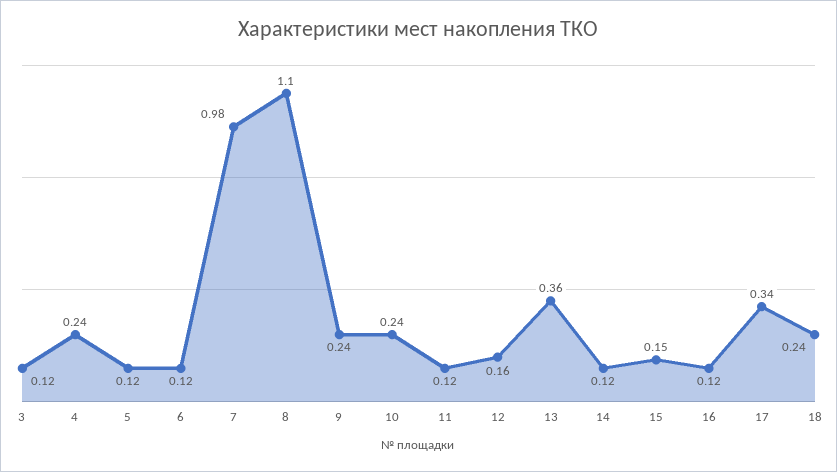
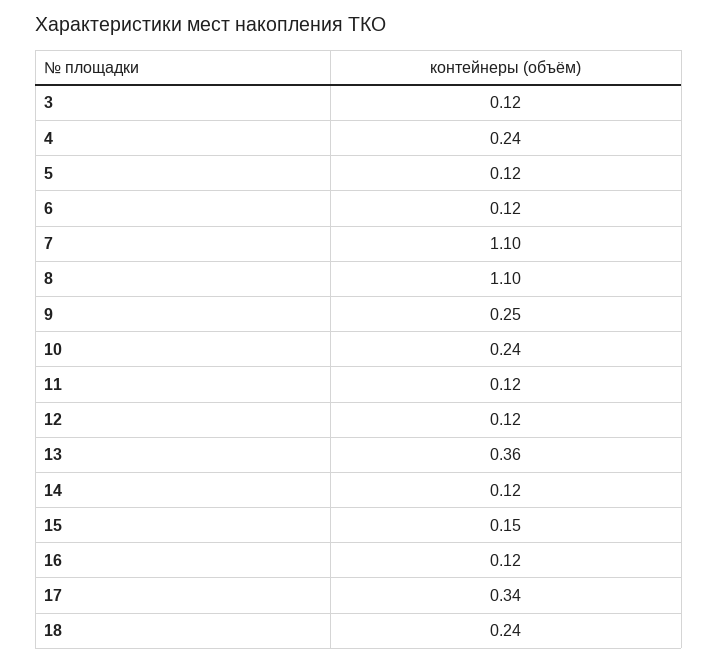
7: 0.98 -> 1.1
9: 0.24 -> 0.25
12: 0.16 -> 0.12

